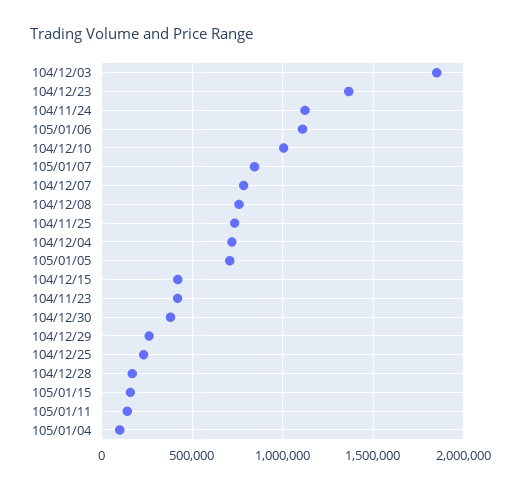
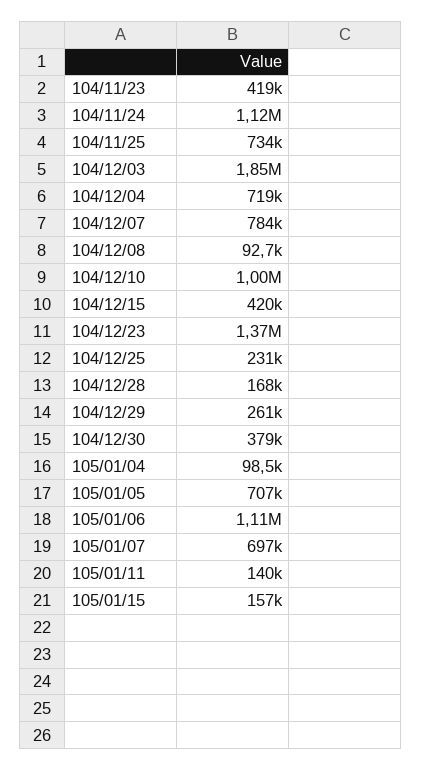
105/01/07: 850000 -> 697000
104/12/08: 750000 -> 92700

